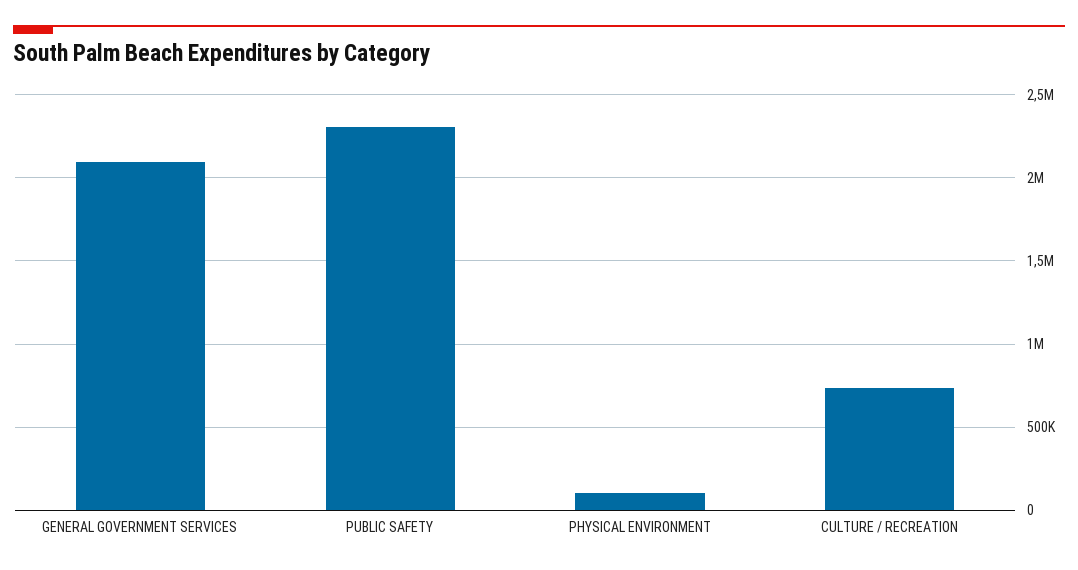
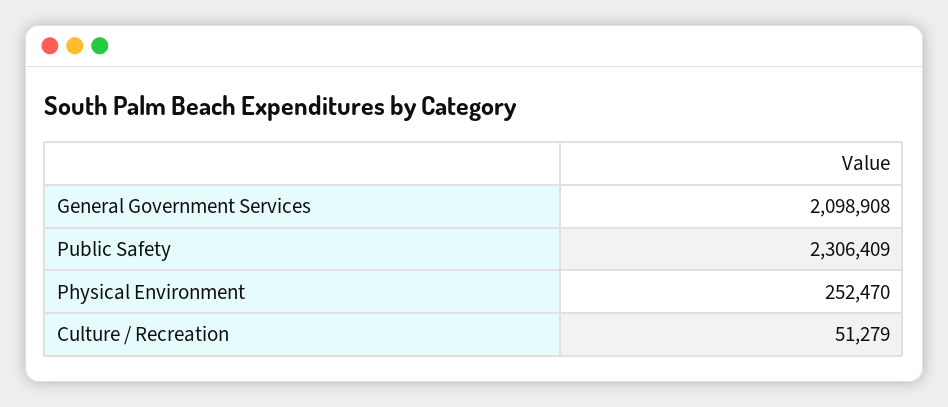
PHYSICAL ENVIRONMENT: 100000 -> 252470
CULTURE / RECREATION: 750000 -> 51279

